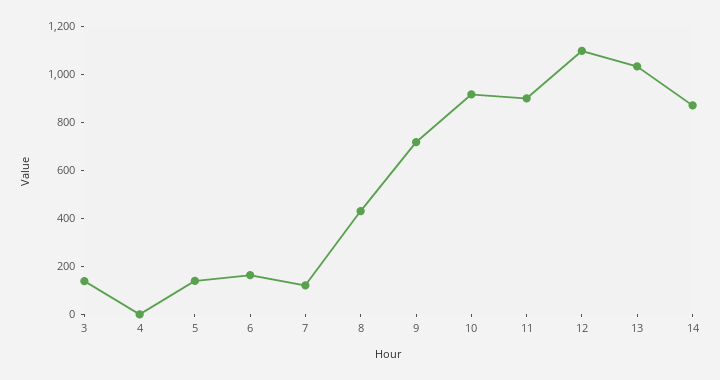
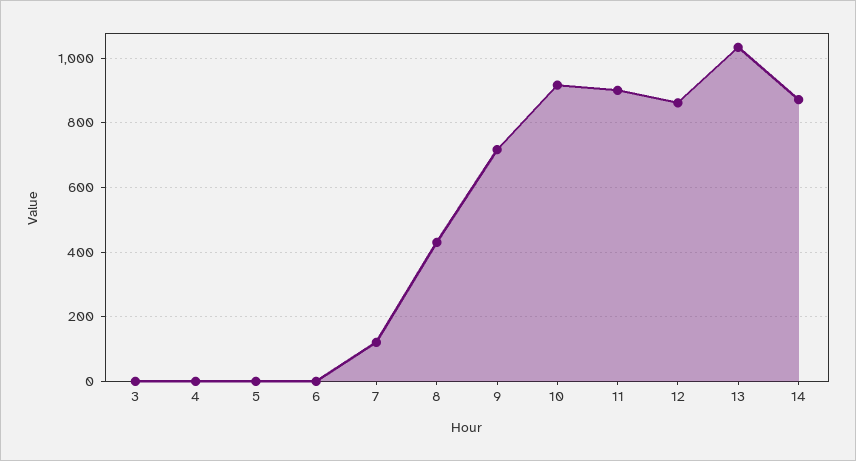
3: 150 -> 0
5: 150 -> 0
6: 150 -> 0
12: 1100 -> 860

